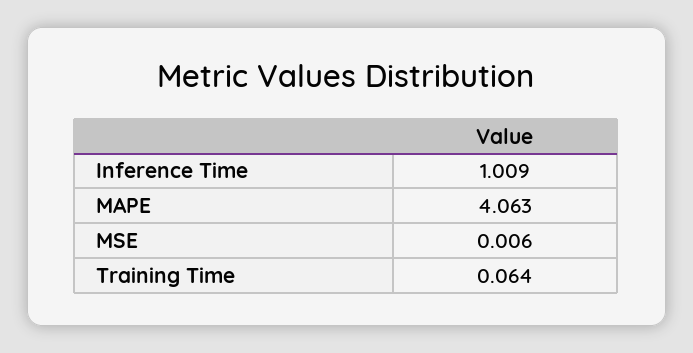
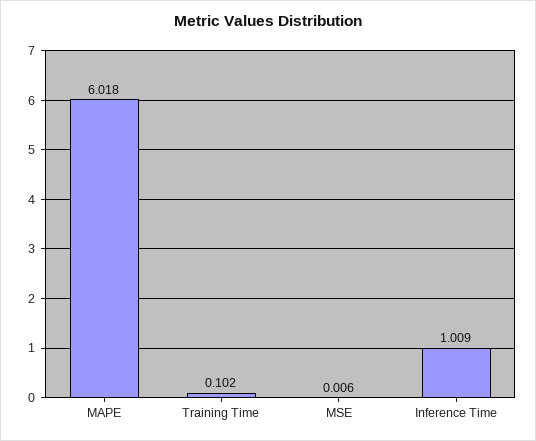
MAPE: 4.063 -> 6.018
Training Time: 0.064 -> 0.102

